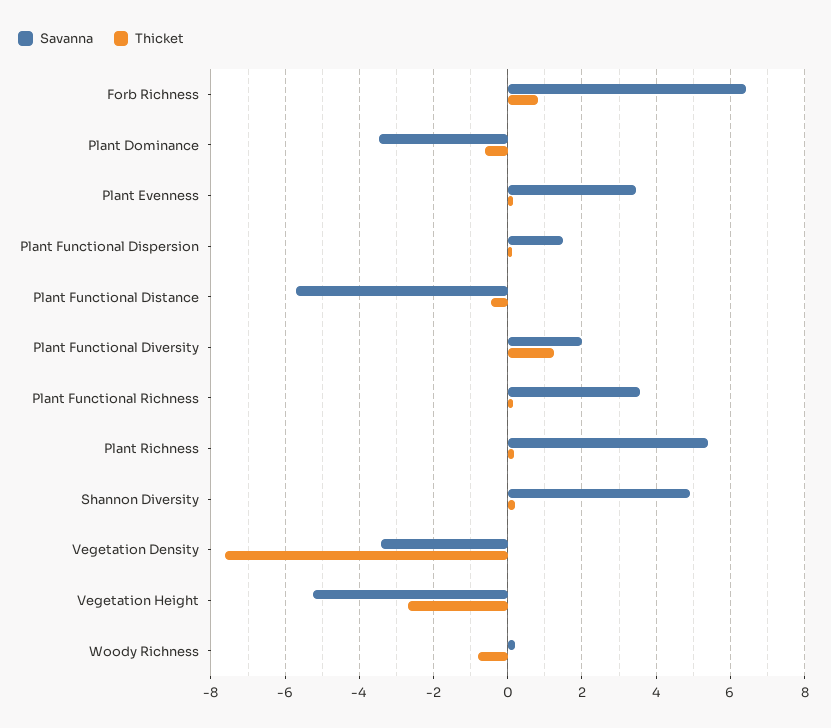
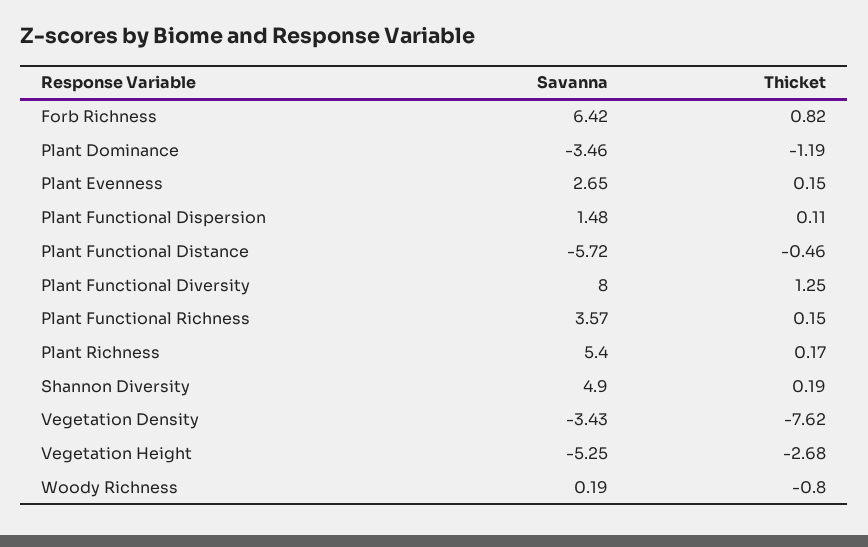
Thicket, Plant Dominance: -0.6 -> -1.19
Savanna, Plant Evenness: 3.4 -> 2.65
Savanna, Plant Functional Diversity: 2 -> 8

